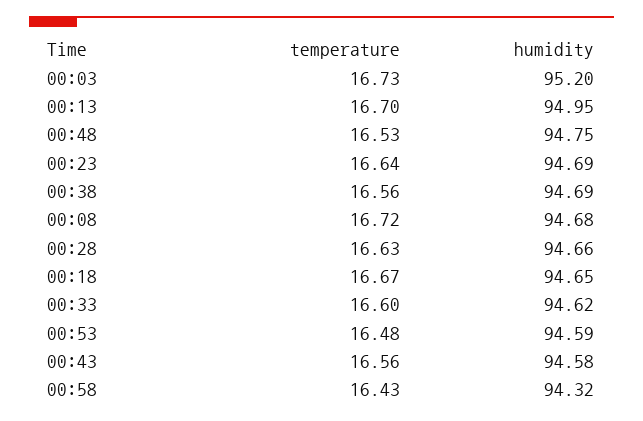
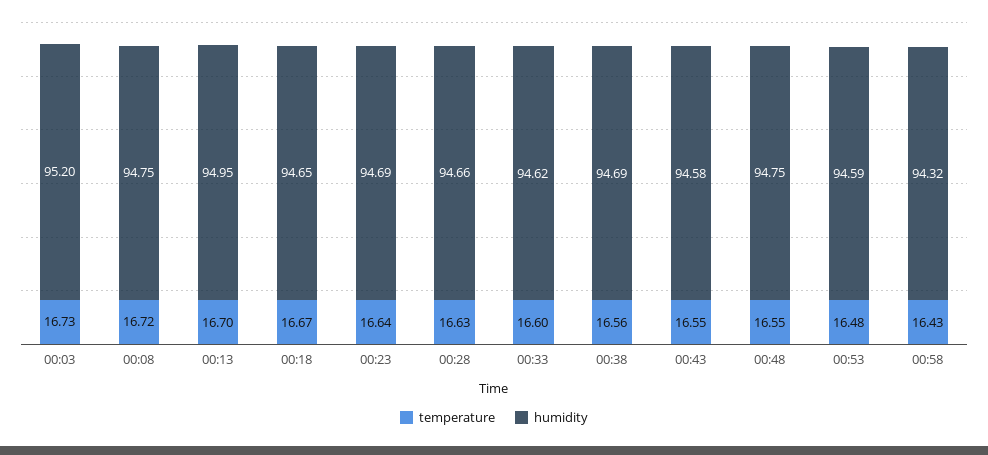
temperature, 00:48: 16.53 -> 16.55
humidity, 00:08: 94.68 -> 94.75
temperature, 00:43: 16.56 -> 16.55

